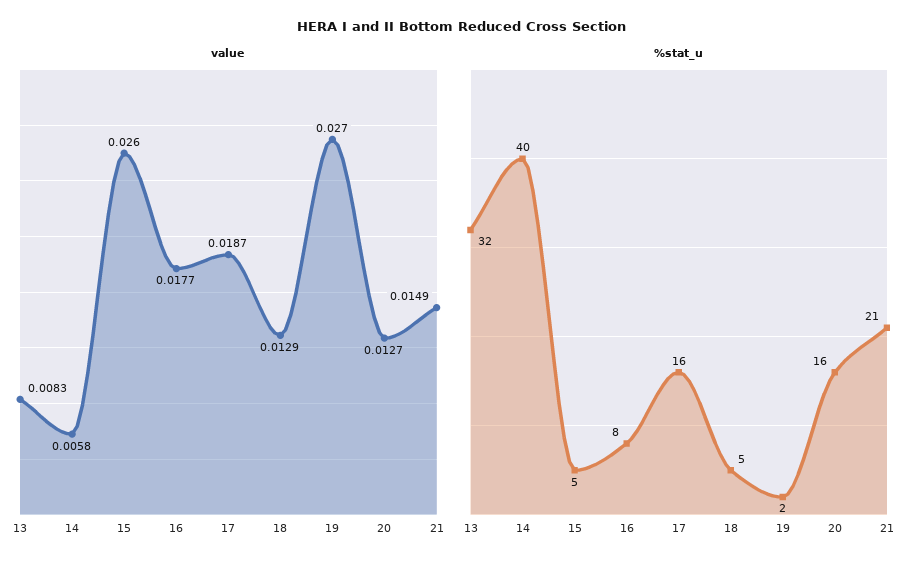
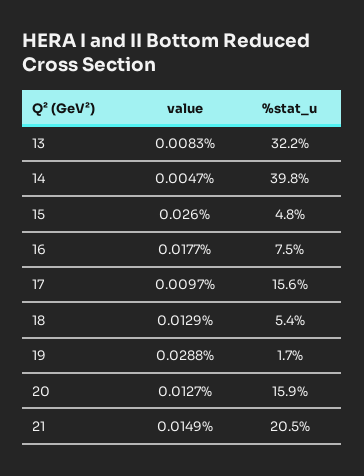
value, 14: 0.0058 -> 0.0047
value, 17: 0.0187 -> 0.0097
value, 19: 0.027 -> 0.0288

